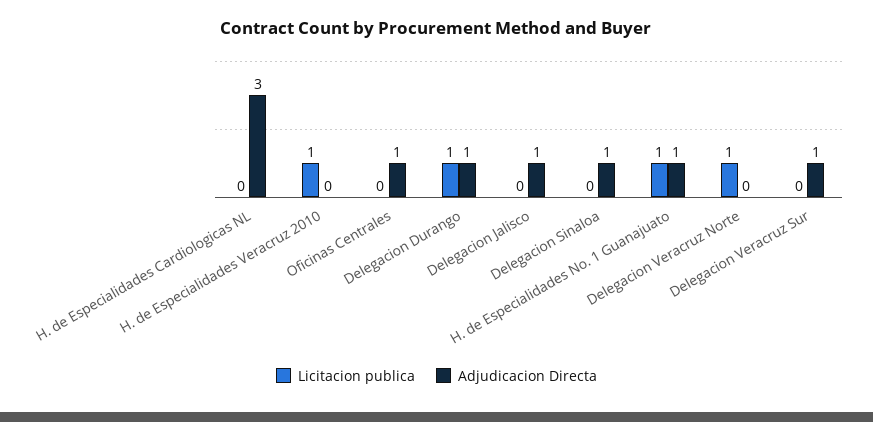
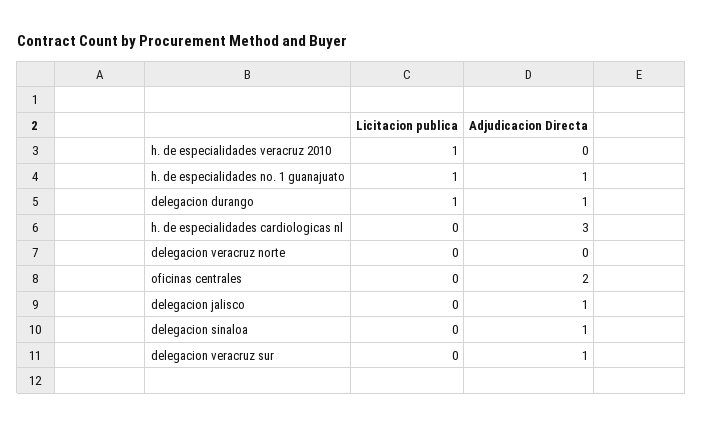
Adjudicacion Directa, Oficinas Centrales: 1 -> 2
Licitacion publica, Delegacion Veracruz Norte: 1 -> 0

